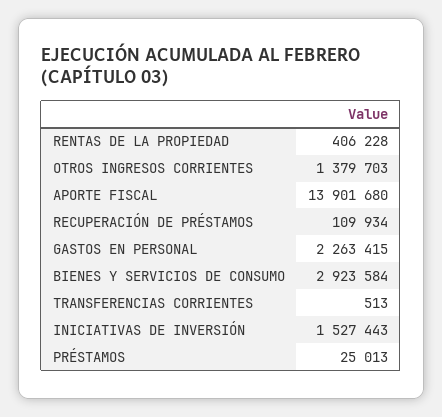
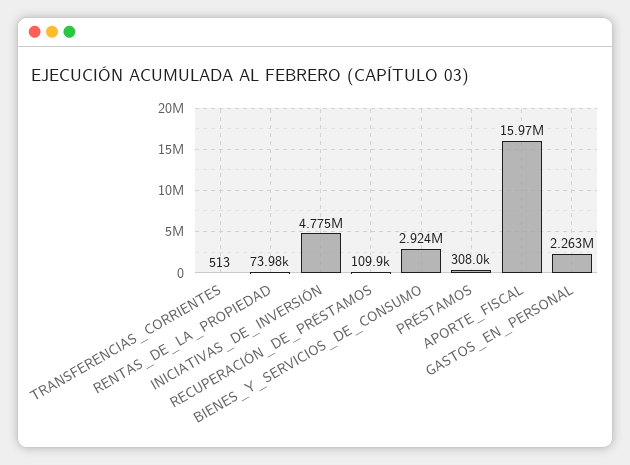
RENTAS DE LA PROPIEDAD: 406228 -> 73980
OTROS INGRESOS CORRIENTES: 1379703 -> none
APORTE FISCAL: 13901680 -> 15970000
INICIATIVAS DE INVERSIÓN: 1527443 -> 4775000
PRÉSTAMOS: 25013 -> 308000

